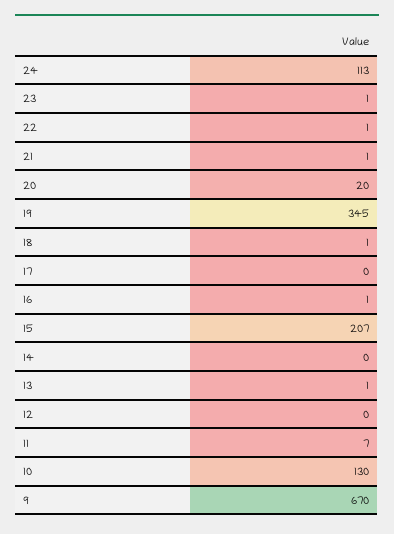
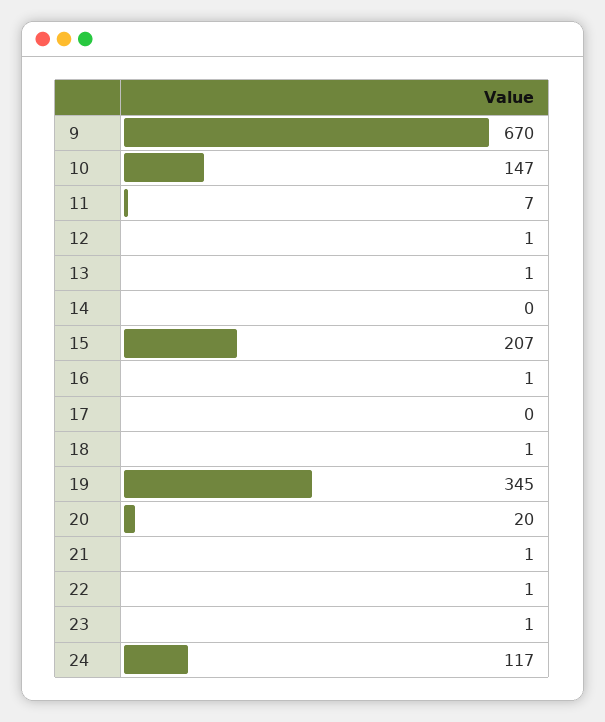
24: 113 -> 117
12: 0 -> 1
10: 130 -> 147

